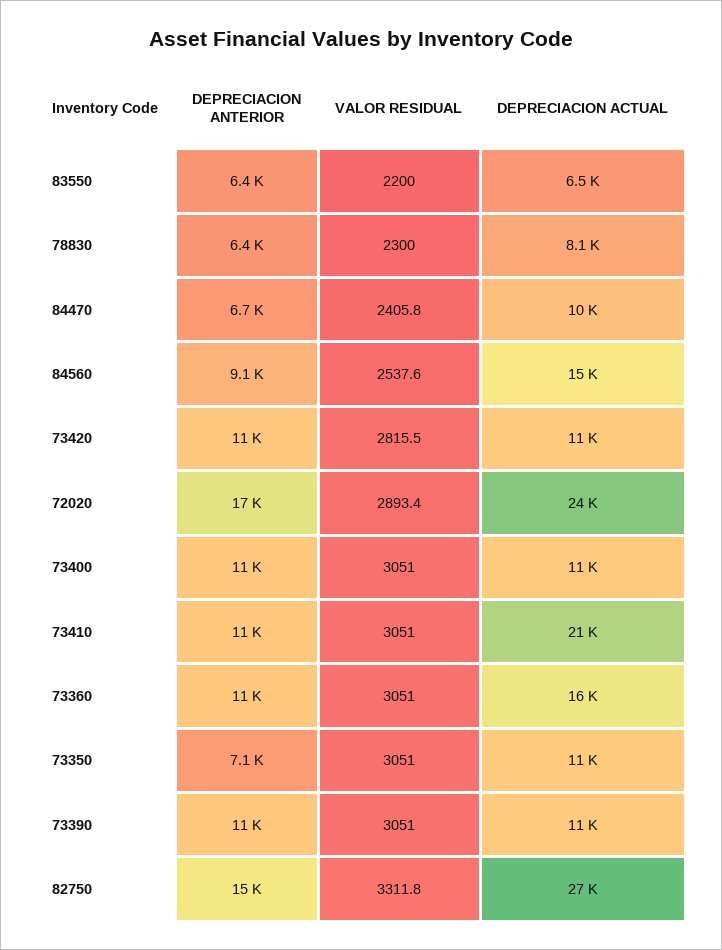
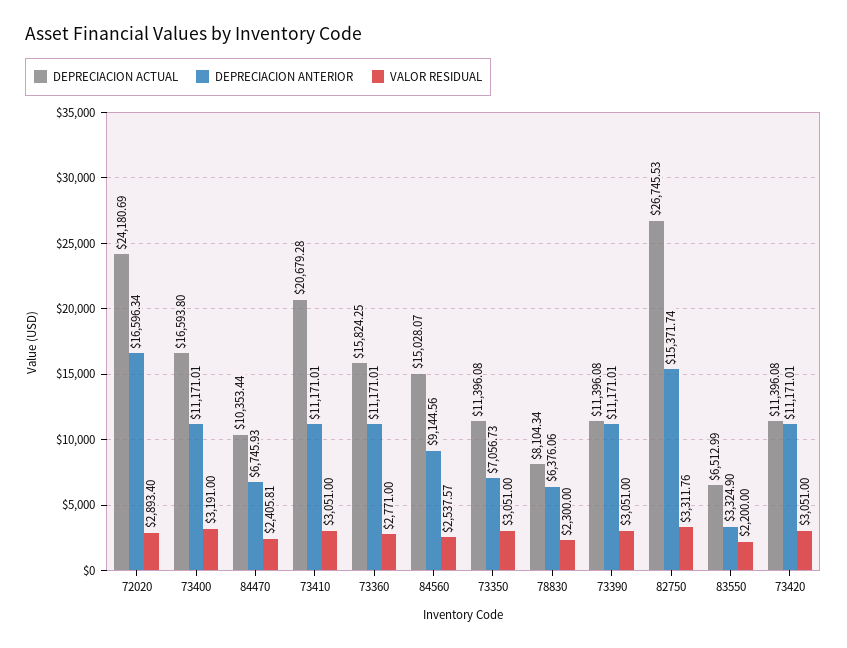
DEPRECIACION ANTERIOR, 83550: 6400 -> 3324.9
VALOR RESIDUAL, 73420: 2815.5 -> 3051
VALOR RESIDUAL, 73400: 3051 -> 3191
DEPRECIACION ACTUAL, 73400: 11000 -> 16593.8
VALOR RESIDUAL, 73360: 3051 -> 2771

